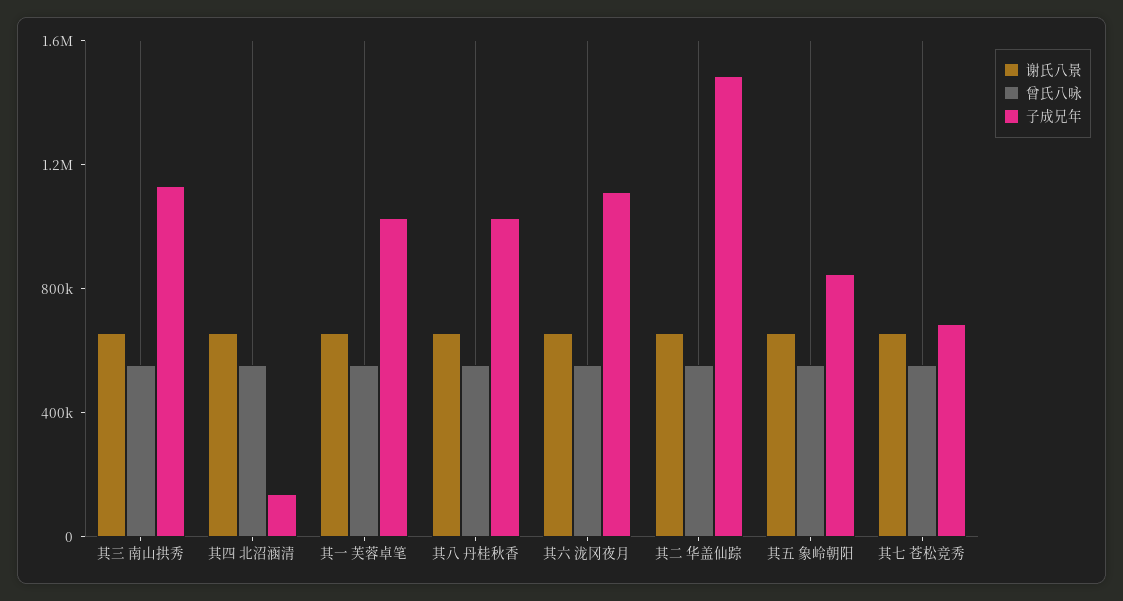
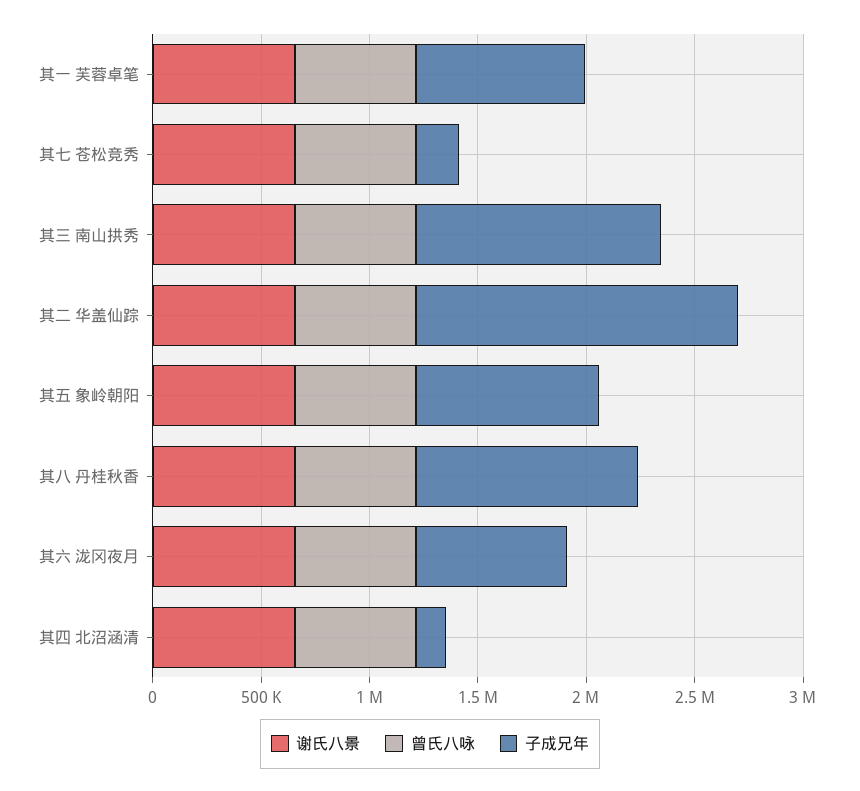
子成兄年, 其一 芙蓉卓笔: 1000000 -> 800000
子成兄年, 其六 泷冈夜月: 1100000 -> 700000
子成兄年, 其七 苍松竞秀: 700000 -> 200000

